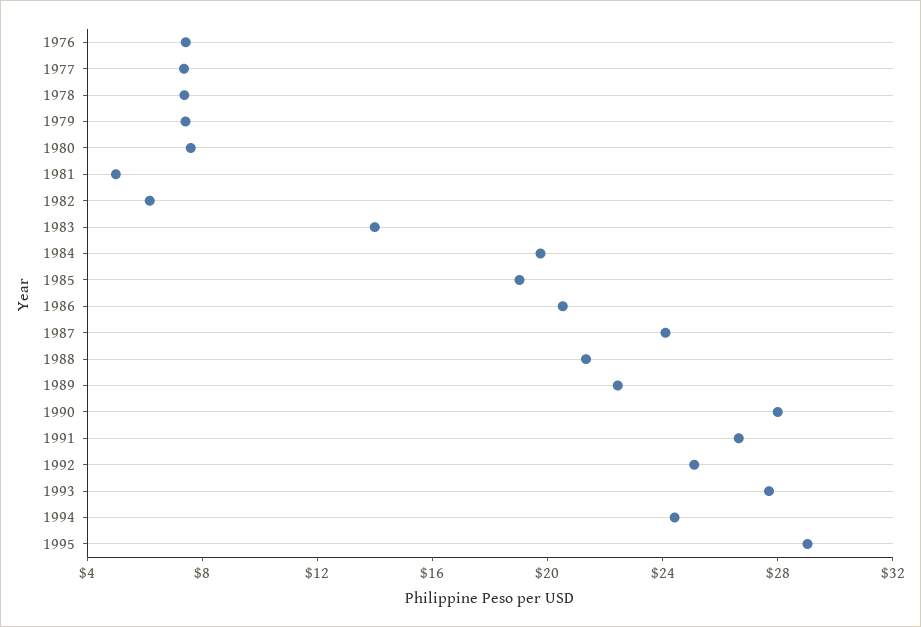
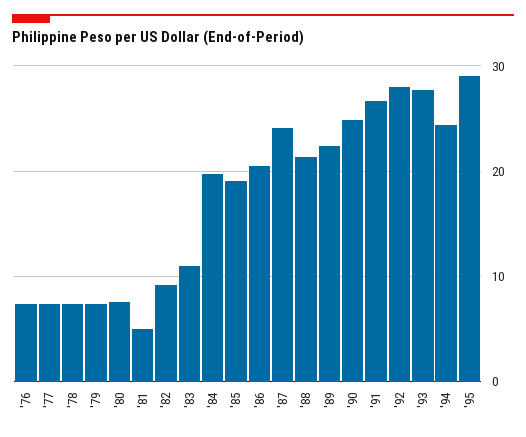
1982: 6 -> 9
1983: 14 -> 11
1990: 28 -> 25
1992: 25 -> 28

